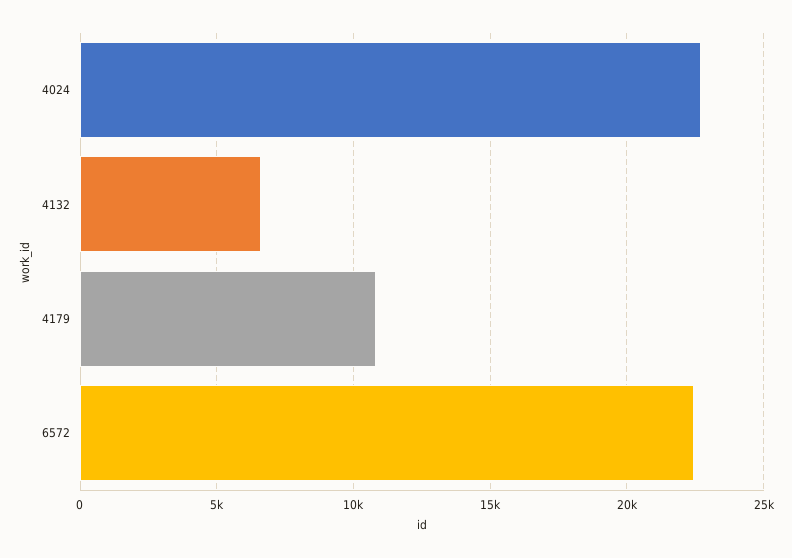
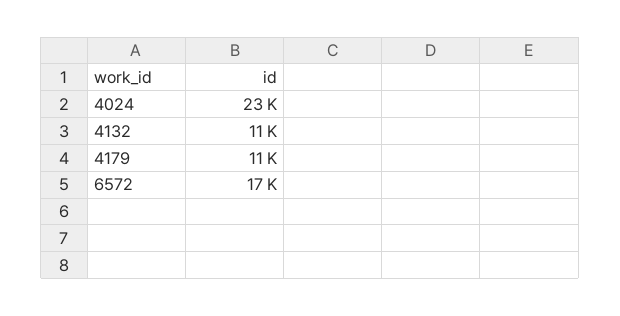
4132: 6500 -> 11000
6572: 22500 -> 17000

